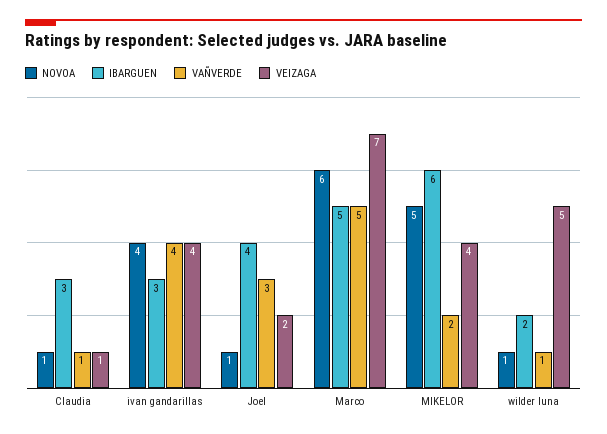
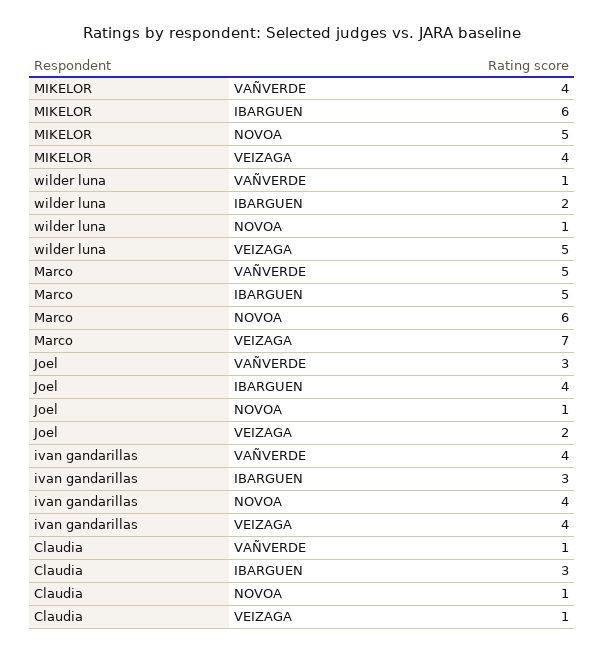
VAÑVERDE, MIKELOR: 2 -> 4

